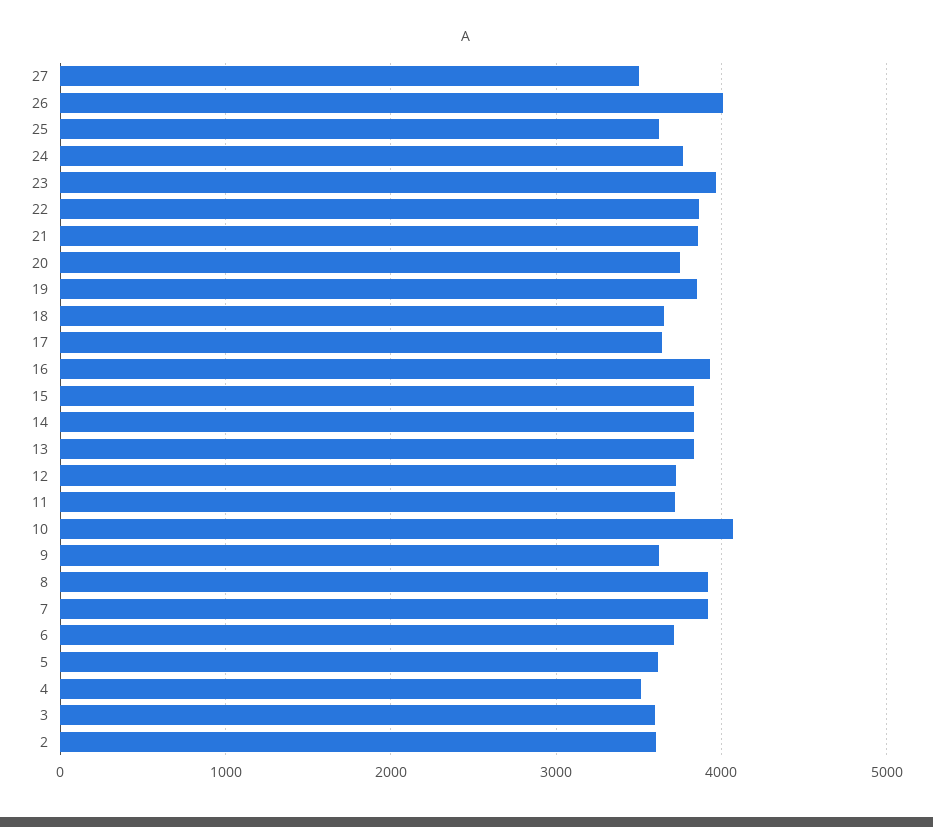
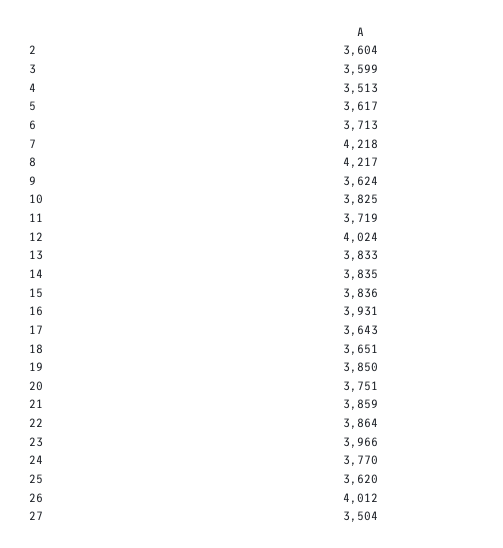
12: 3700 -> 4024
10: 4100 -> 3825
8: 3900 -> 4217
7: 3900 -> 4218

